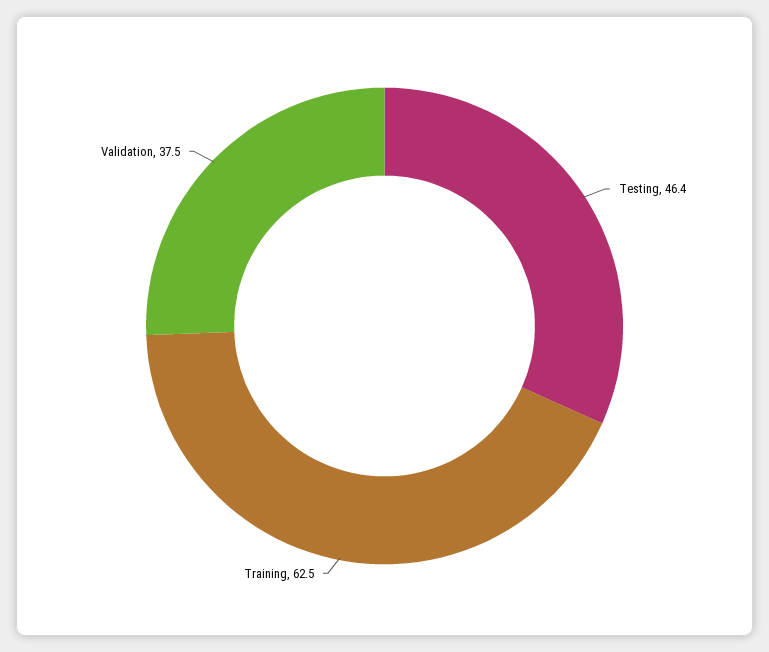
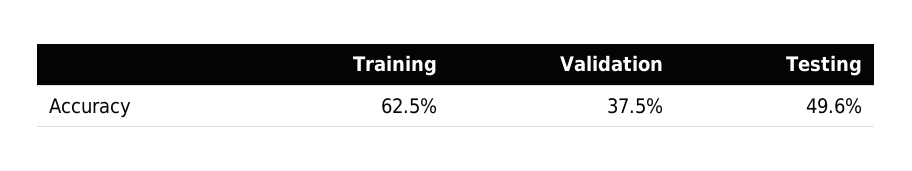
Testing: 46.4 -> 49.6

